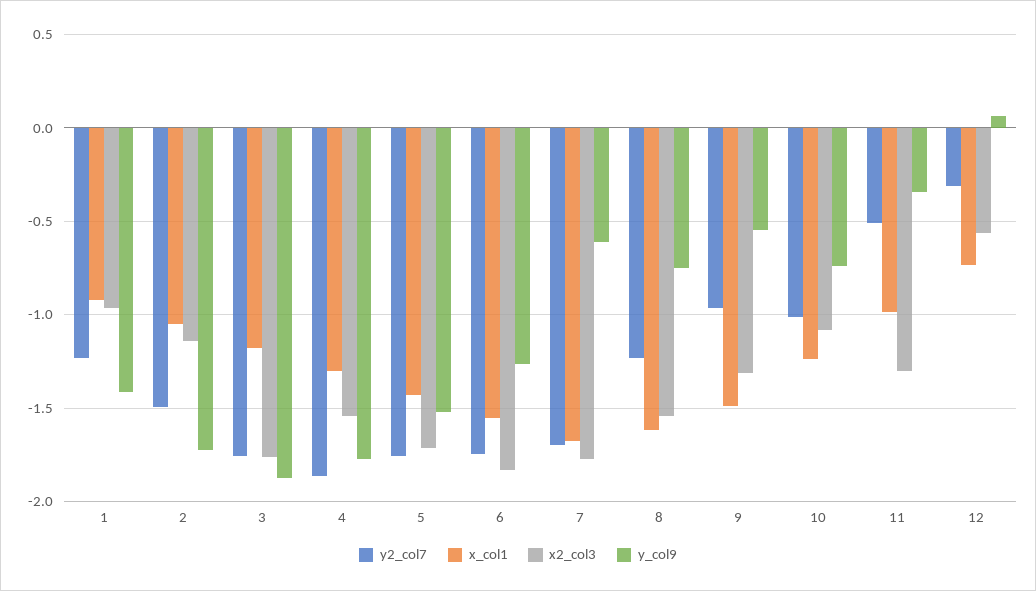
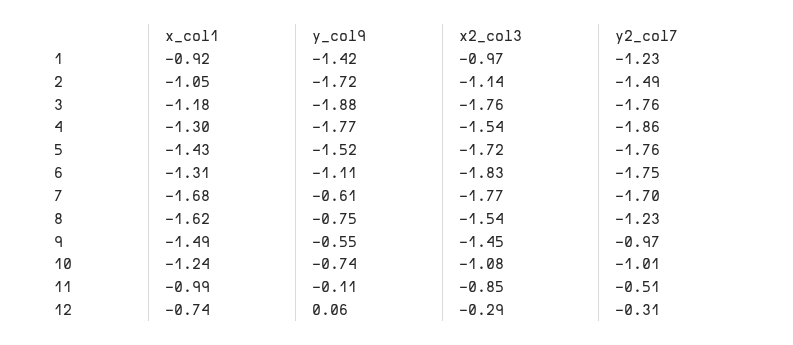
x_col1, 6: -1.55 -> -1.31
y_col9, 6: -1.25 -> -1.11
x2_col3, 9: -1.3 -> -1.45
x2_col3, 11: -1.3 -> -0.85
y_col9, 11: -0.35 -> -0.11
x2_col3, 12: -0.55 -> -0.29

